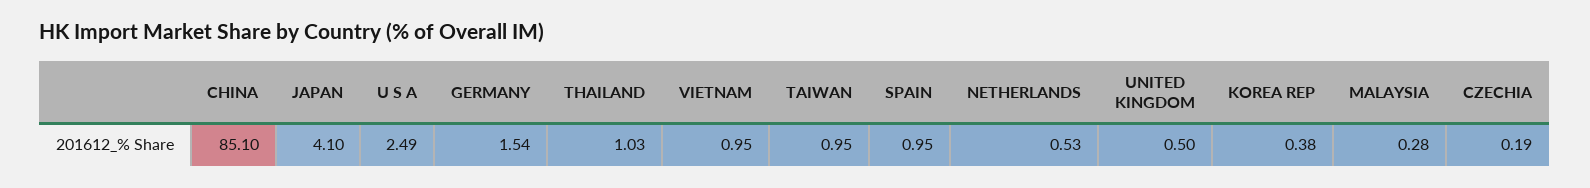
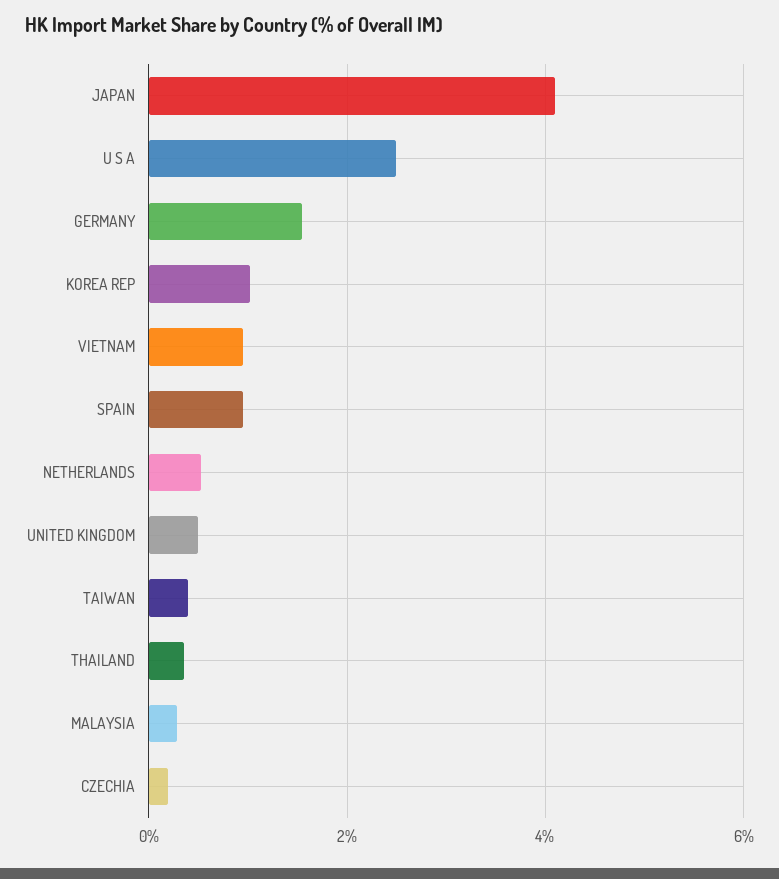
CHINA: 85.1 -> none
THAILAND: 1.03 -> 0.4
TAIWAN: 0.95 -> 0.4
KOREA REP: 0.38 -> 1

